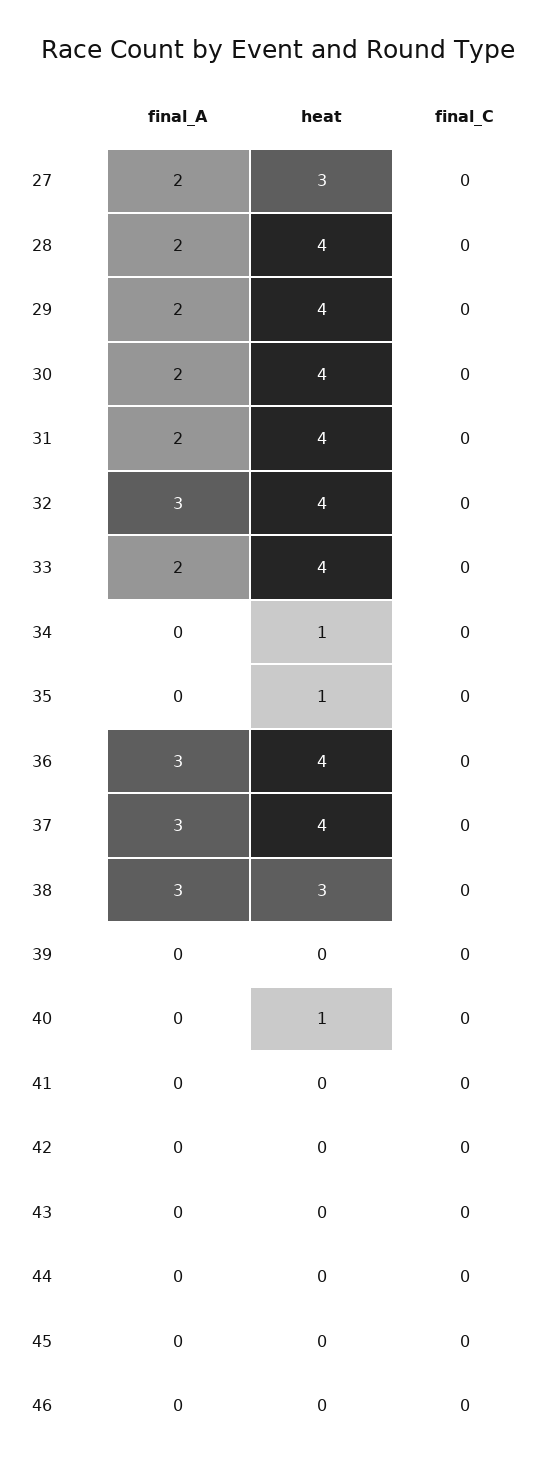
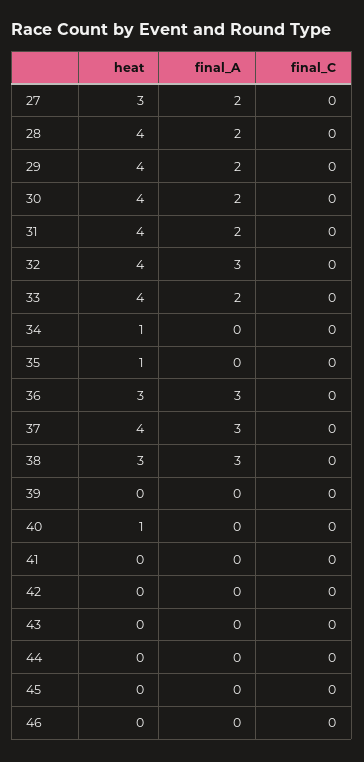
heat, 36: 4 -> 3

